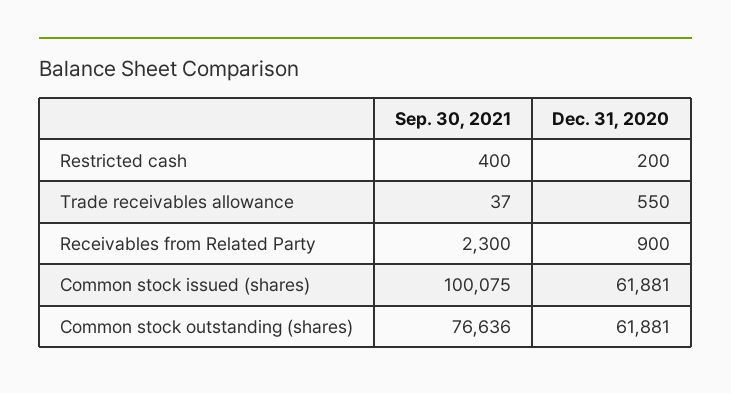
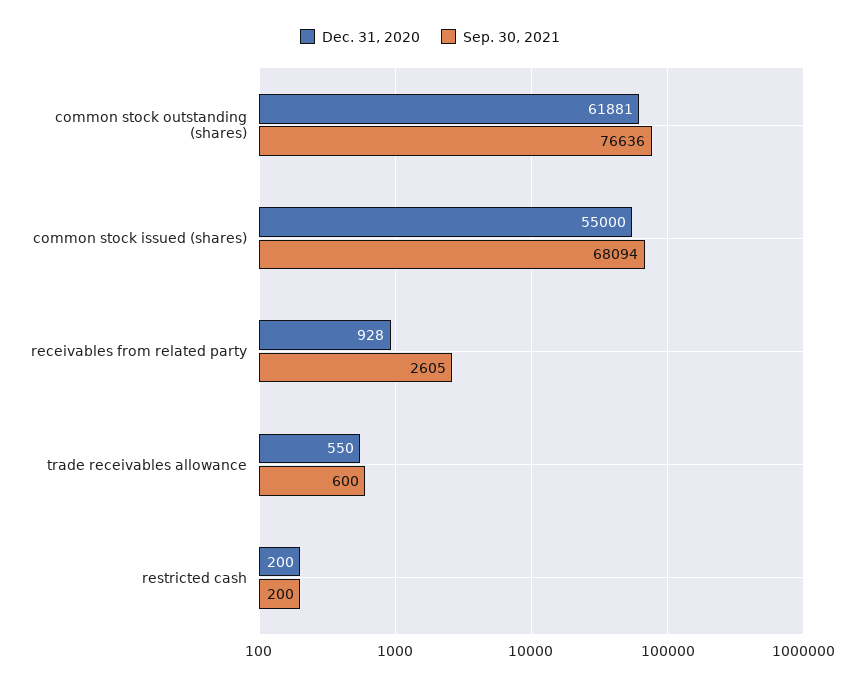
Sep. 30, 2021, Restricted cash: 400 -> 200
Sep. 30, 2021, Trade receivables allowance: 37 -> 600
Sep. 30, 2021, Receivables from Related Party: 2300 -> 2605
Dec. 31, 2020, Receivables from Related Party: 900 -> 928
Sep. 30, 2021, Common stock issued (shares): 100075 -> 68094
Dec. 31, 2020, Common stock issued (shares): 61881 -> 55000

